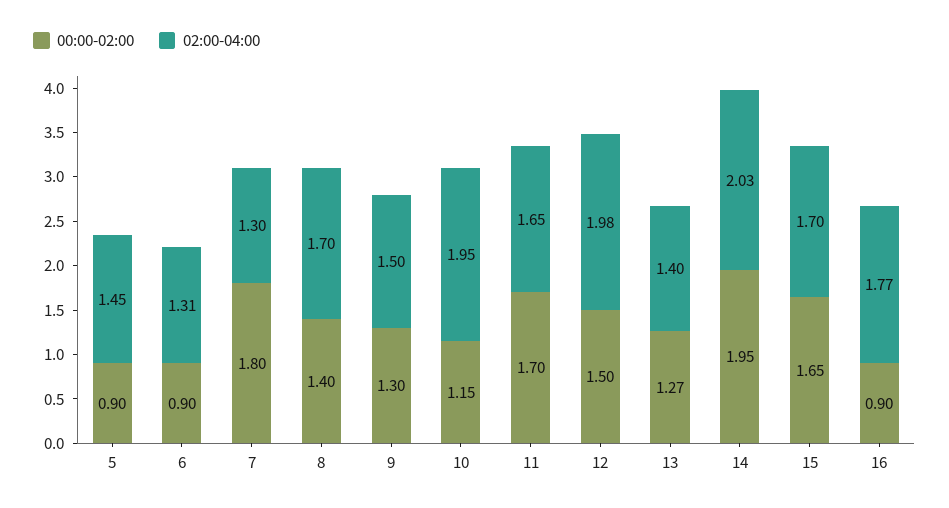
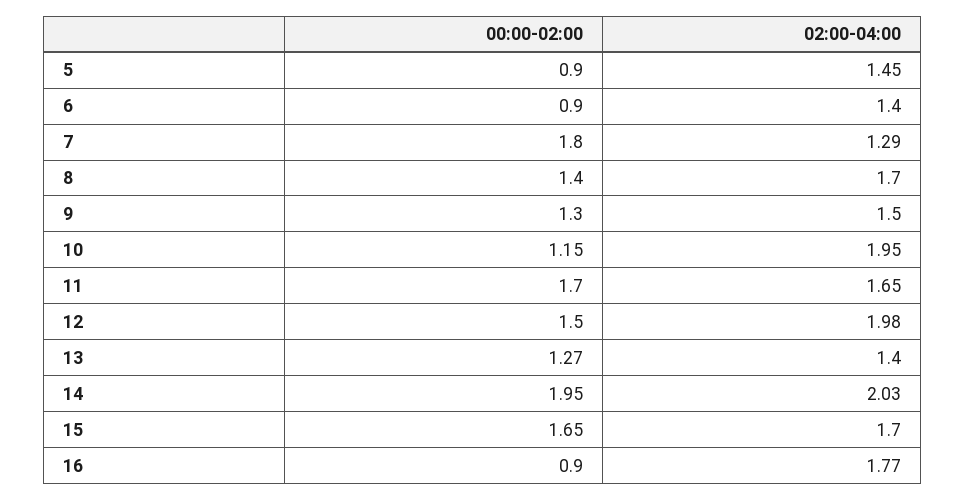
02:00-04:00, 6: 1.31 -> 1.4
02:00-04:00, 7: 1.3 -> 1.29

